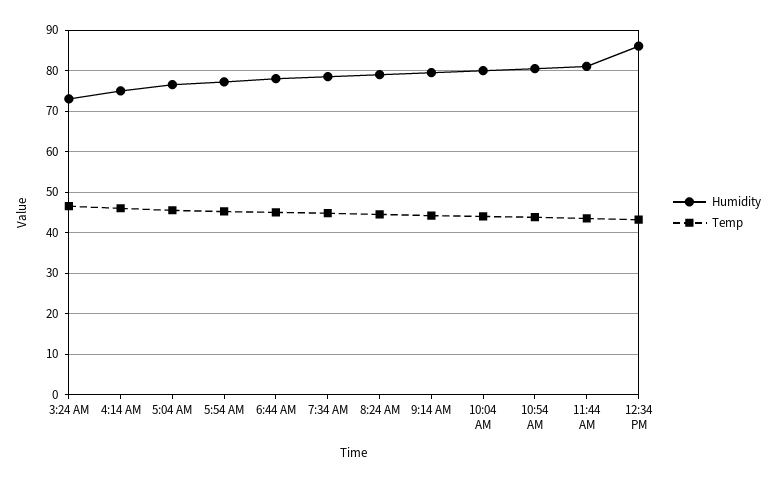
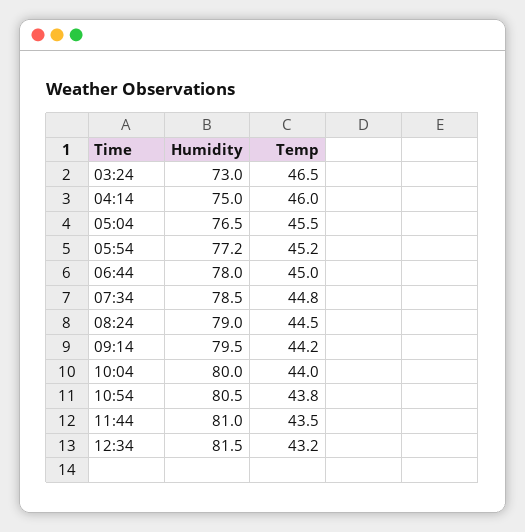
Humidity, 12:34 PM: 86 -> 81.5

